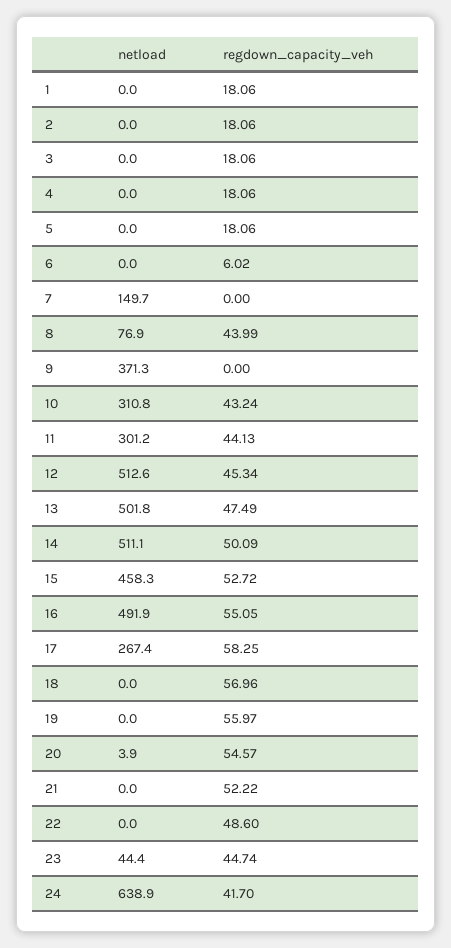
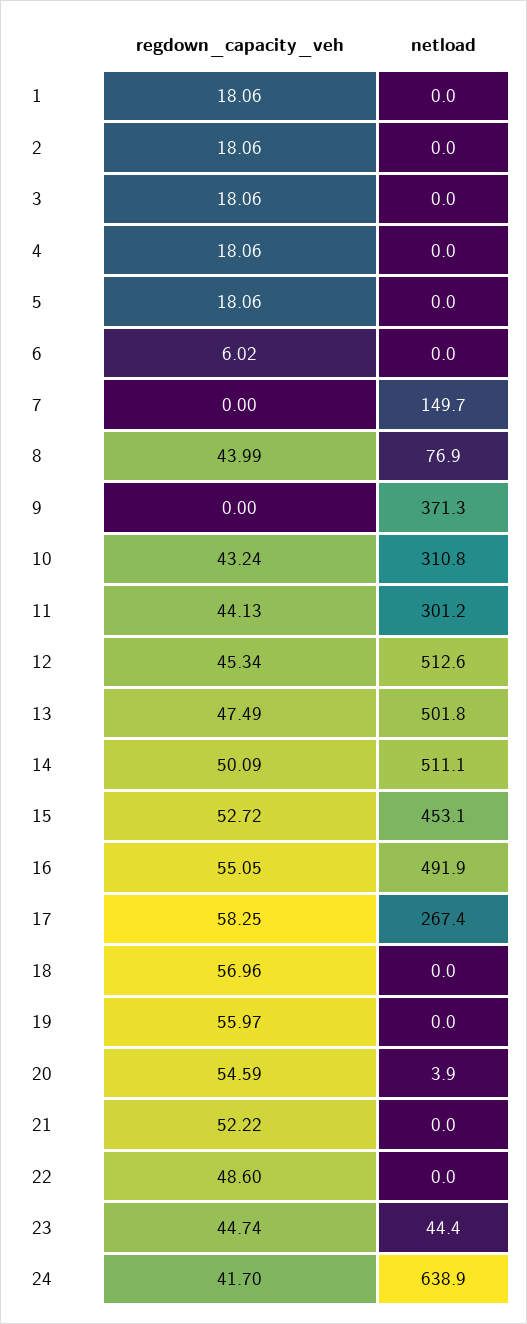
netload, 15: 458.3 -> 453.1
regdown_capacity_veh, 20: 54.57 -> 54.59

